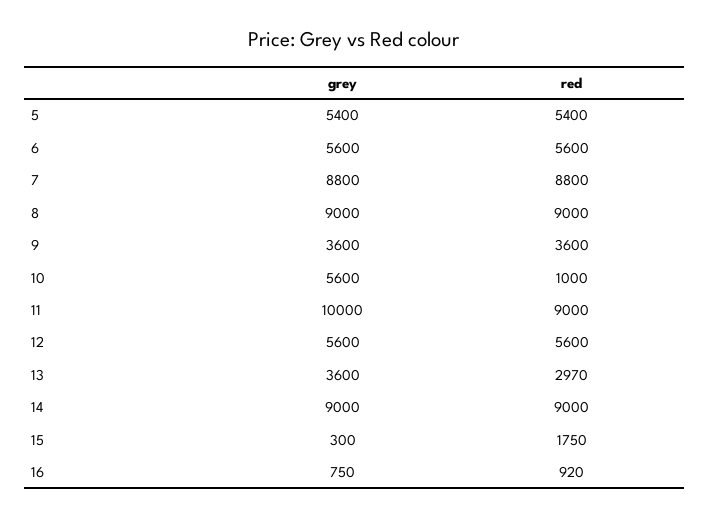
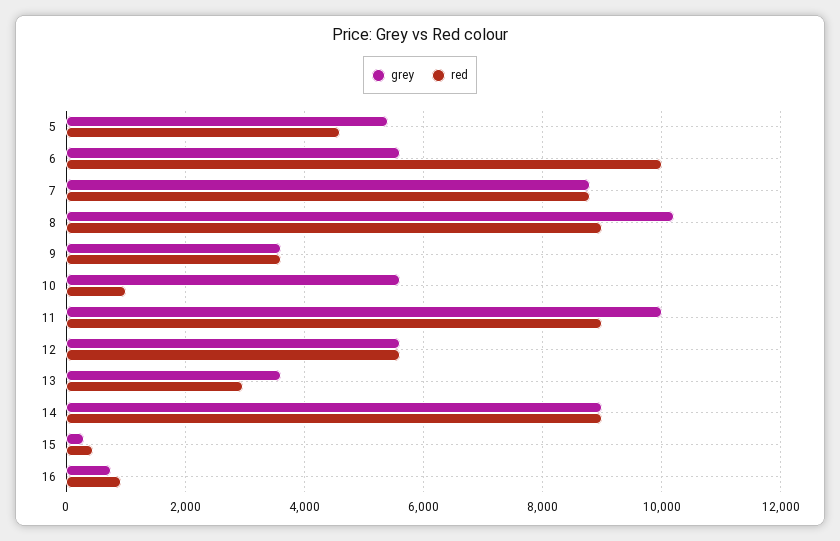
red, 5: 5400 -> 4600
red, 6: 5600 -> 10000
grey, 8: 9000 -> 10200
red, 15: 1750 -> 400

